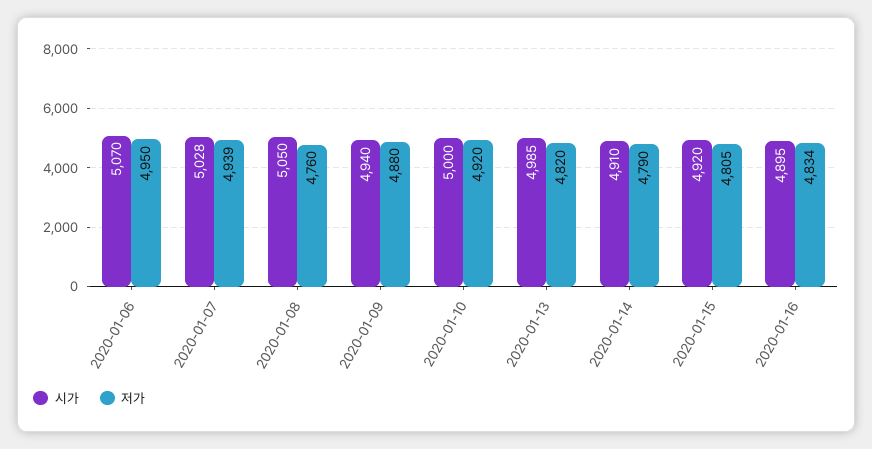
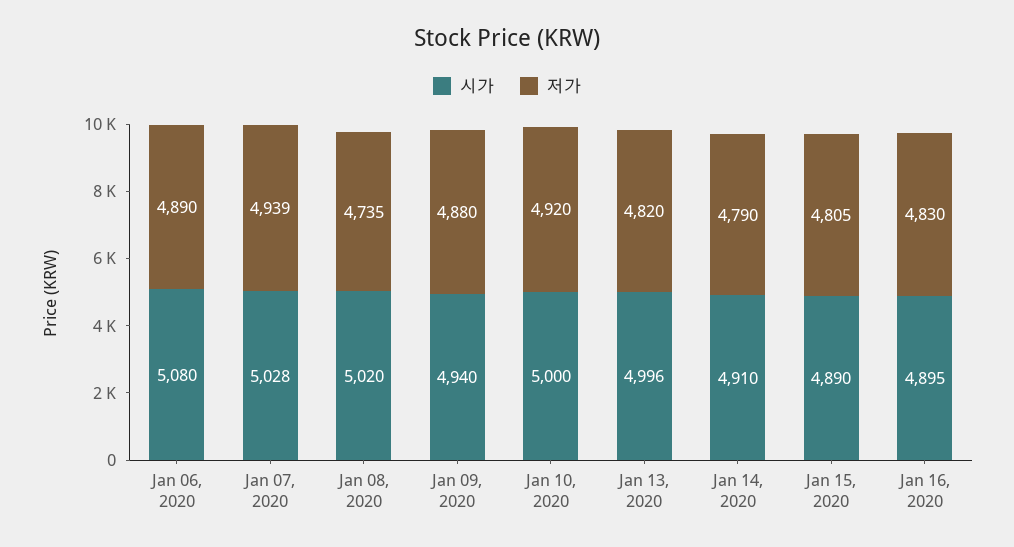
시가, 2020-01-06: 5070 -> 5080
저가, 2020-01-06: 4950 -> 4890
시가, 2020-01-08: 5050 -> 5020
저가, 2020-01-08: 4760 -> 4735
시가, 2020-01-13: 4985 -> 4996
시가, 2020-01-15: 4920 -> 4890
저가, 2020-01-16: 4834 -> 4830

